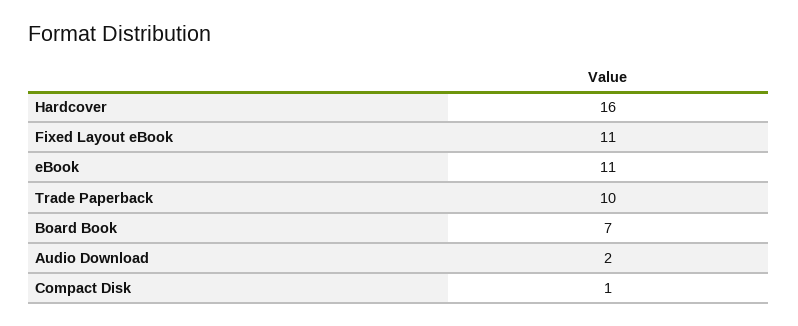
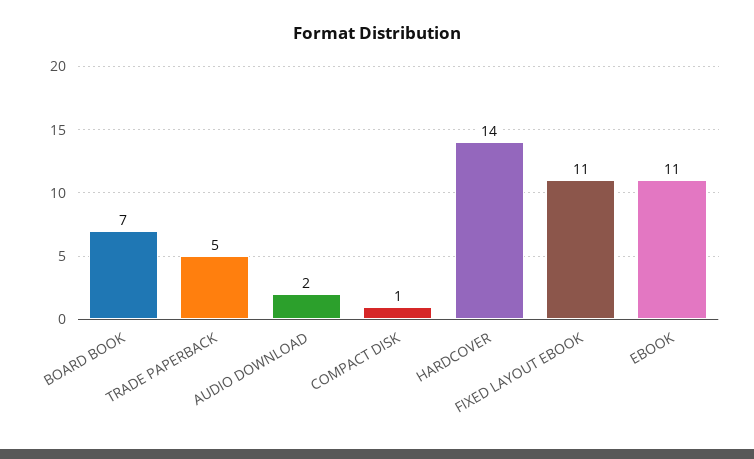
Hardcover: 16 -> 14
Trade Paperback: 10 -> 5

